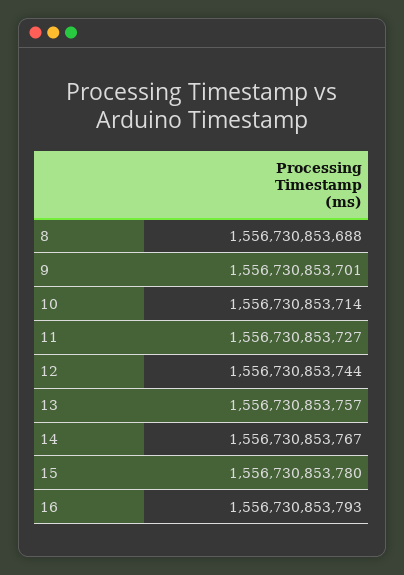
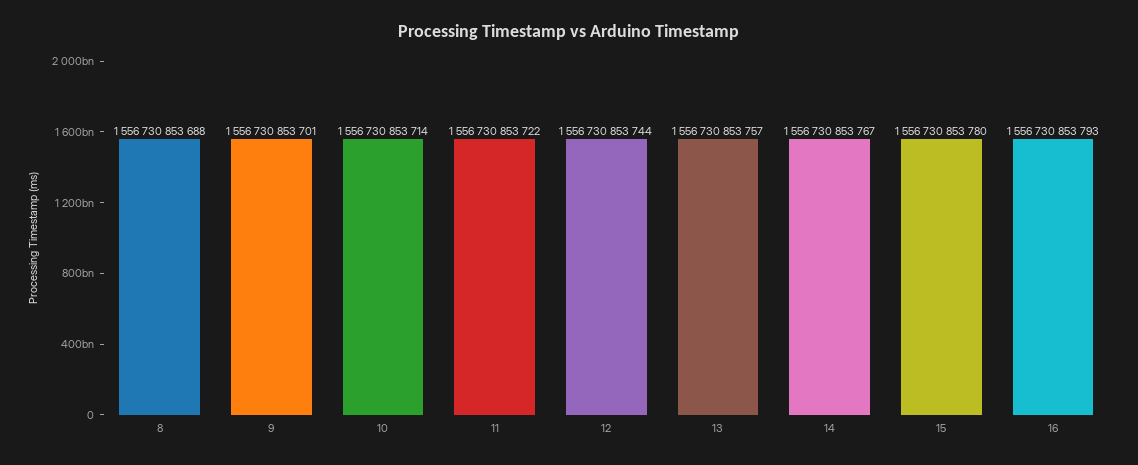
11: 1556730853727 -> 1556730853722

